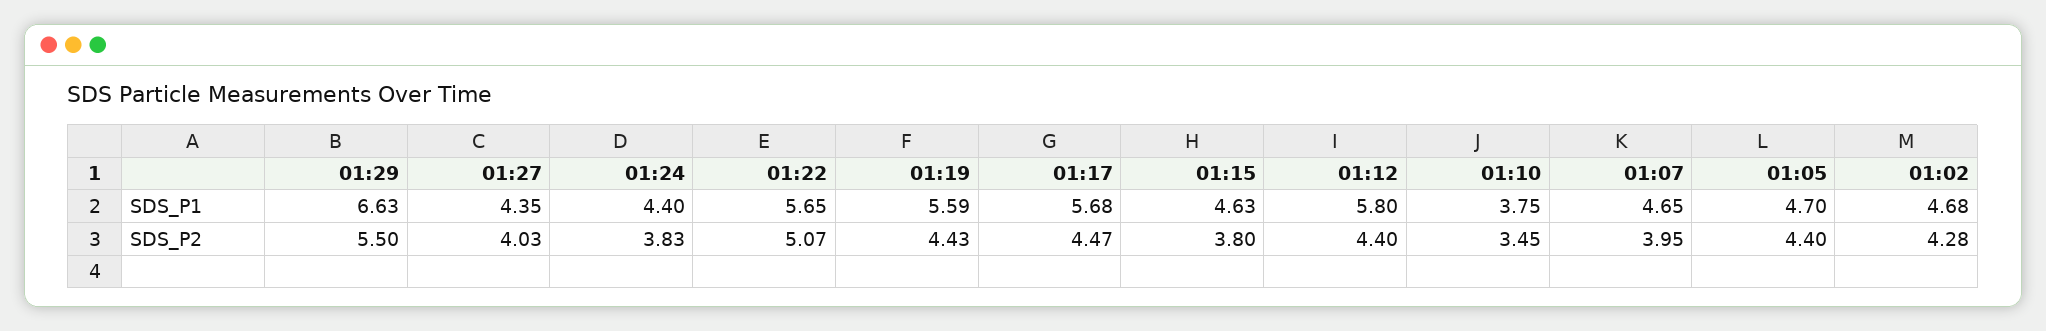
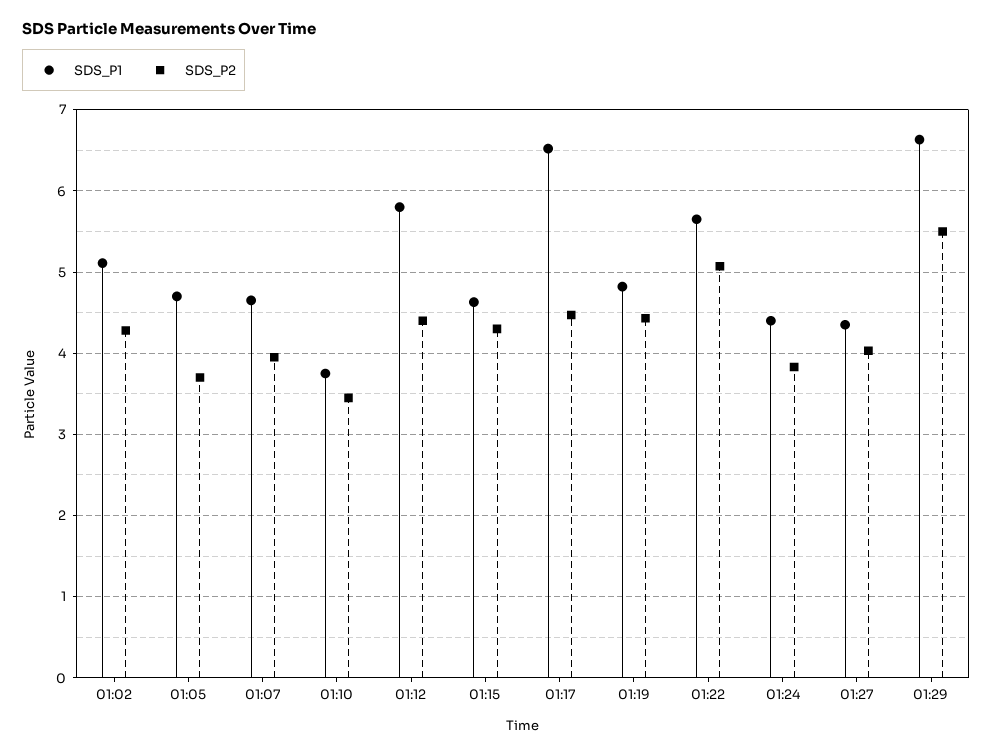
SDS_P1, 01:19: 5.59 -> 4.8
SDS_P1, 01:17: 5.68 -> 6.5
SDS_P1, 01:02: 4.68 -> 5.1
SDS_P2, 01:15: 3.8 -> 4.3
SDS_P2, 01:05: 4.4 -> 3.7

